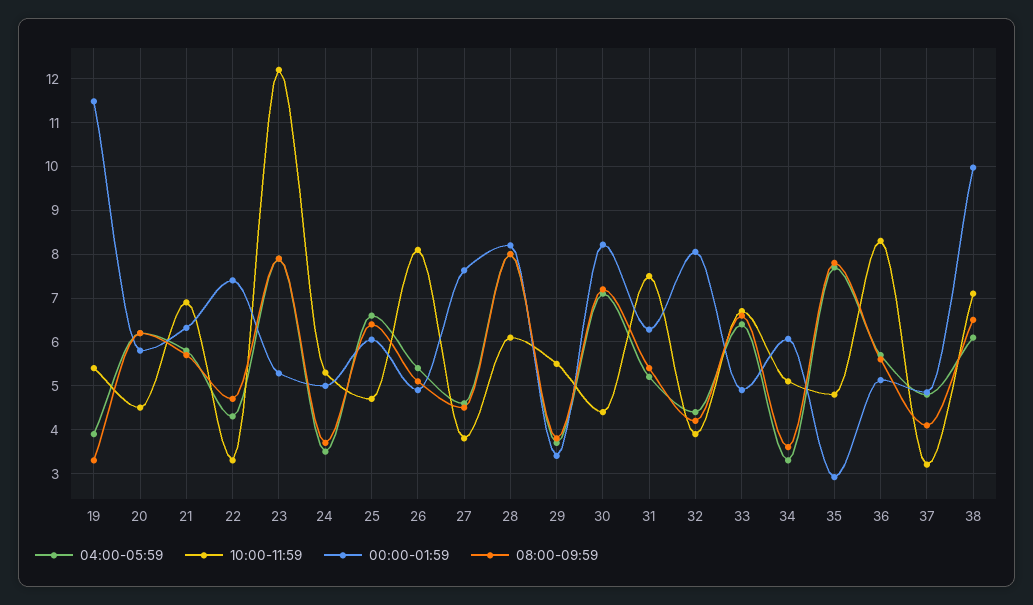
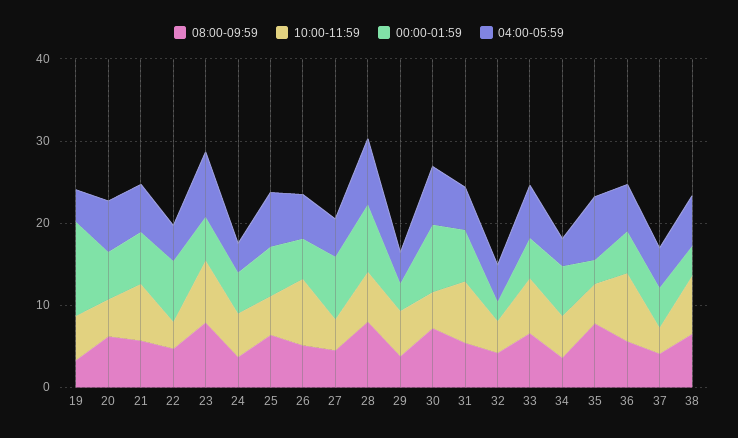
10:00-11:59, 23: 12.2 -> 8
00:00-01:59, 32: 8 -> 2
00:00-01:59, 38: 10 -> 4

